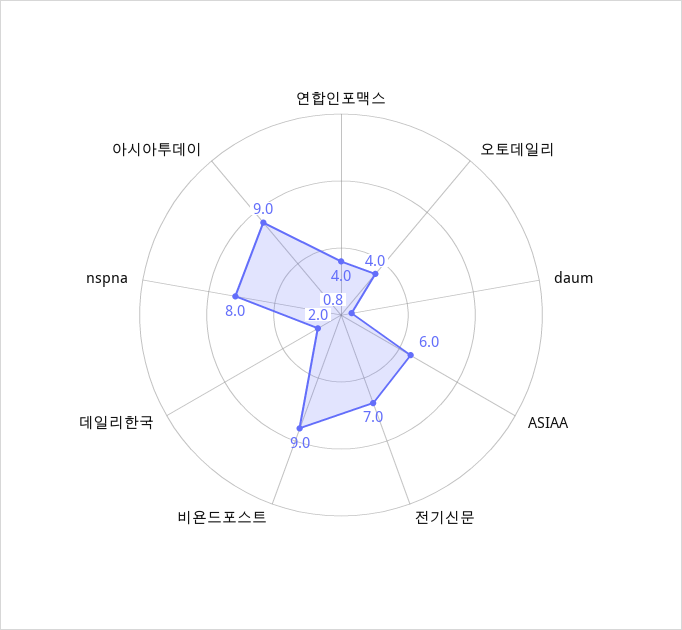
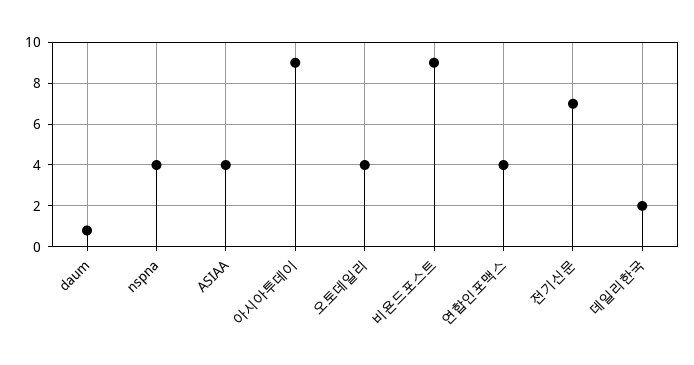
ASIAA: 6 -> 4
nspna: 8 -> 4

